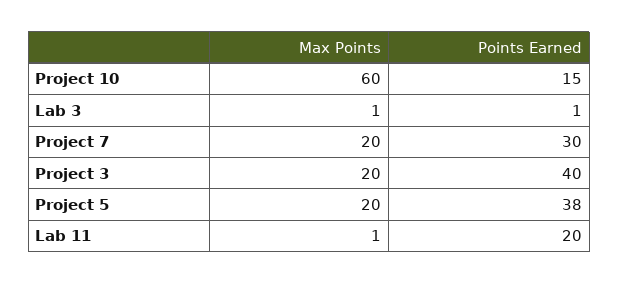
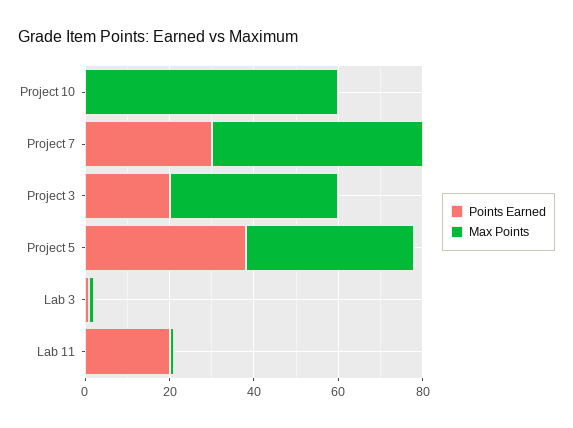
Points Earned, Project 10: 15 -> 0
Max Points, Project 7: 20 -> 50
Max Points, Project 3: 20 -> 40
Points Earned, Project 3: 40 -> 20
Max Points, Project 5: 20 -> 40

